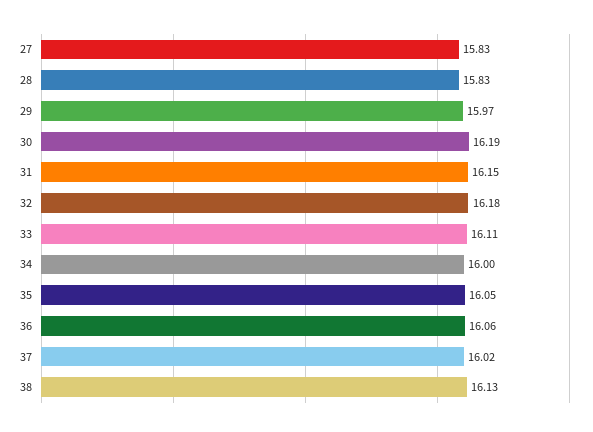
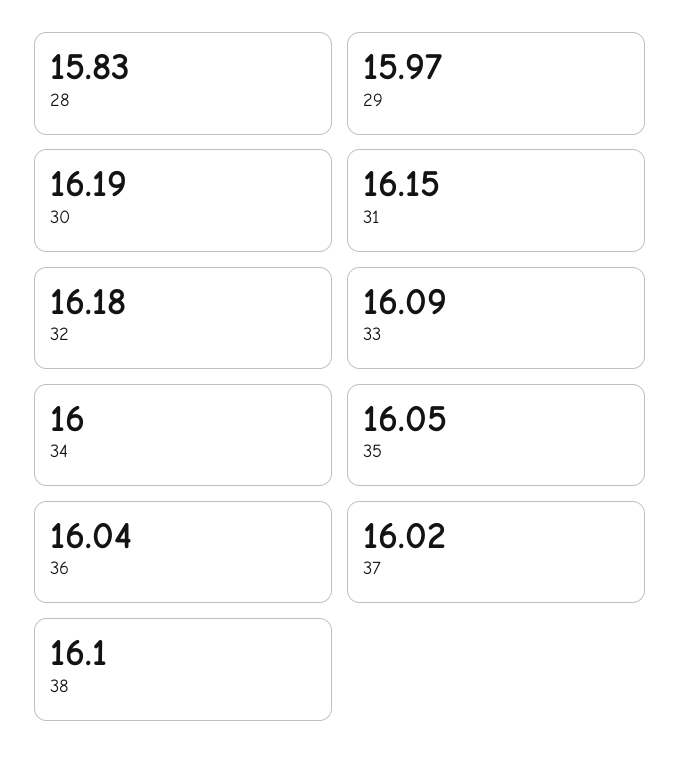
27: 15.83 -> none
33: 16.11 -> 16.09
36: 16.06 -> 16.04
38: 16.13 -> 16.1

